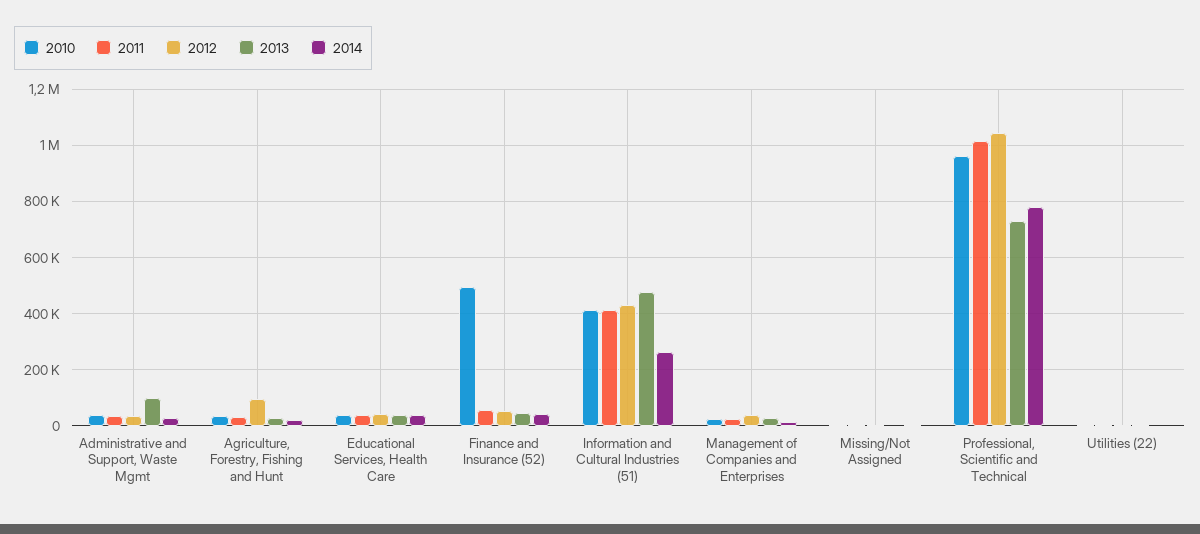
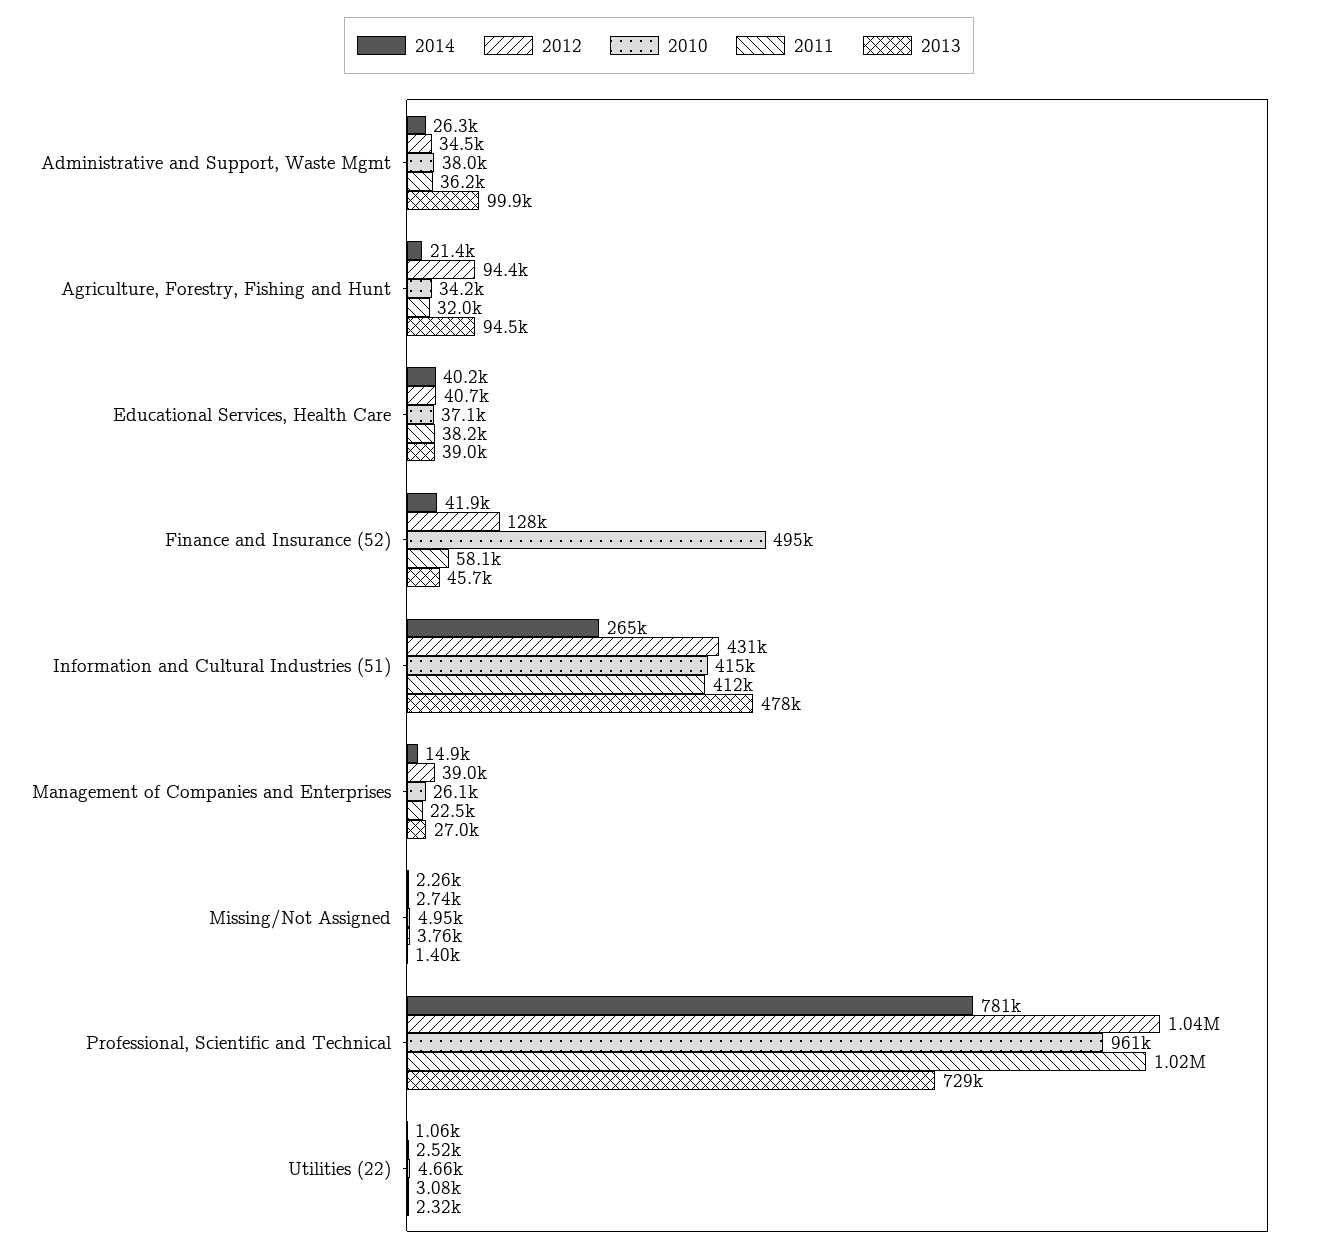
2013, Agriculture, Forestry, Fishing and Hunt: 25000 -> 94500
2012, Finance and Insurance (52): 50000 -> 128000

